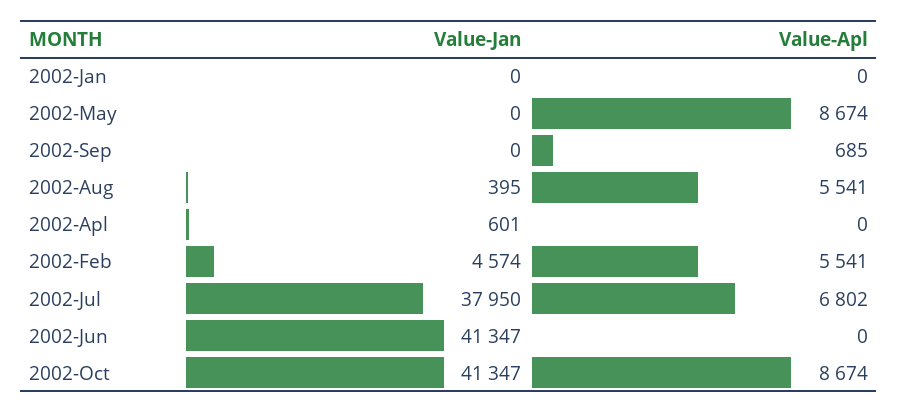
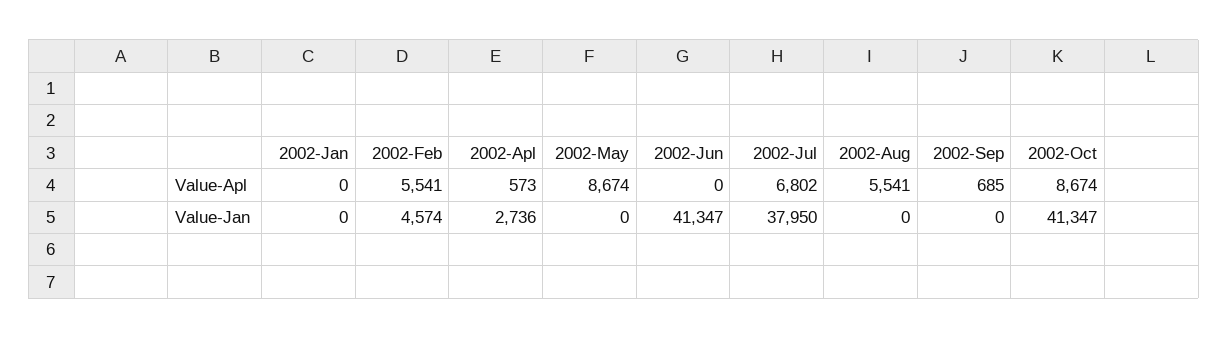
Value-Jan, 2002-Aug: 395 -> 0
Value-Jan, 2002-Apl: 601 -> 2736
Value-Apl, 2002-Apl: 0 -> 573

